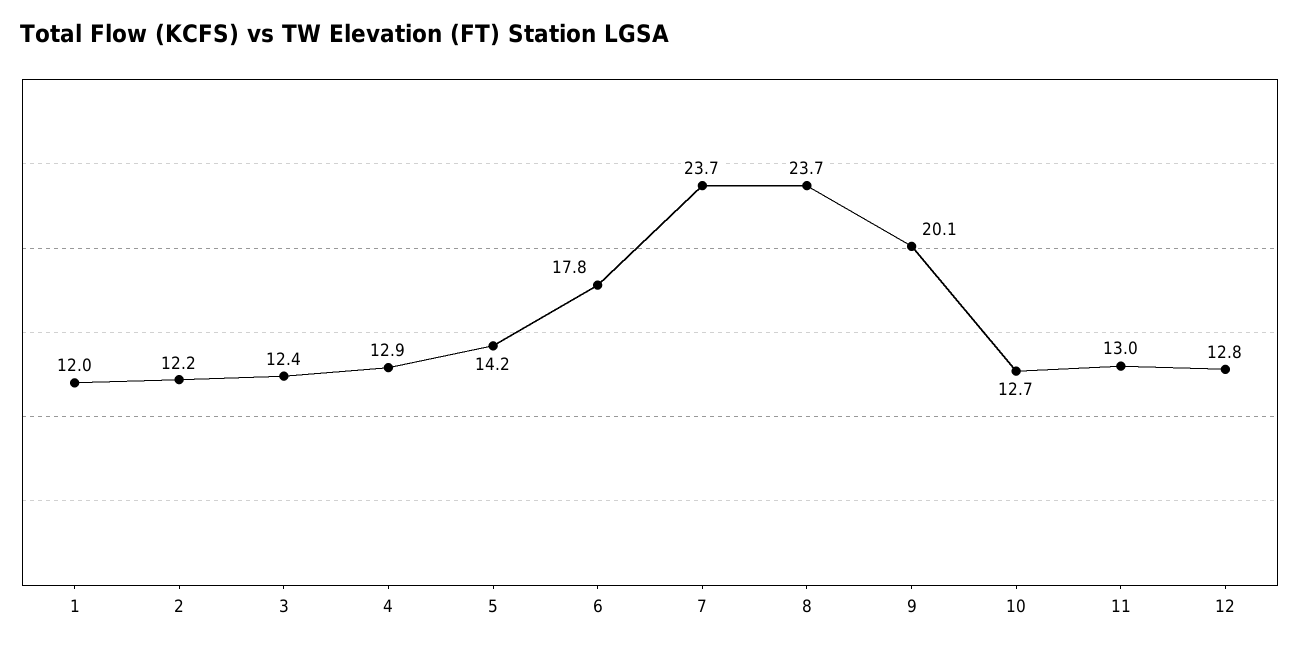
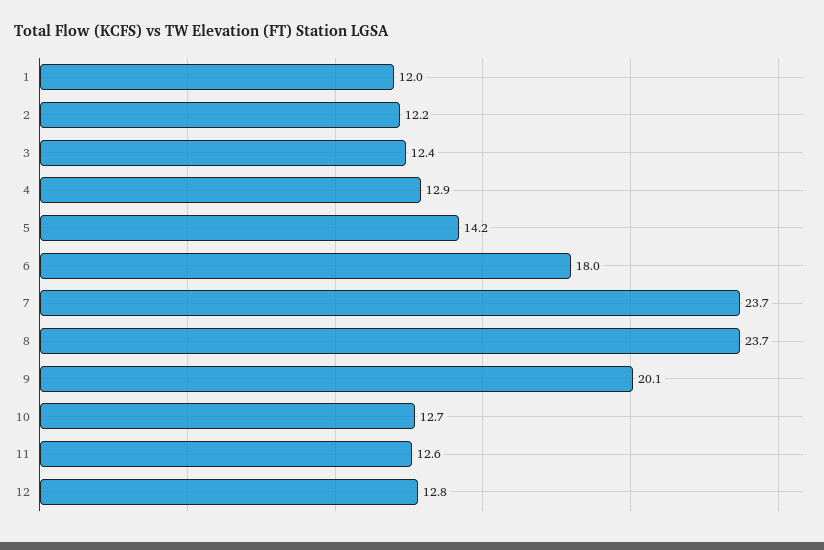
6: 17.8 -> 18
11: 13 -> 12.6

